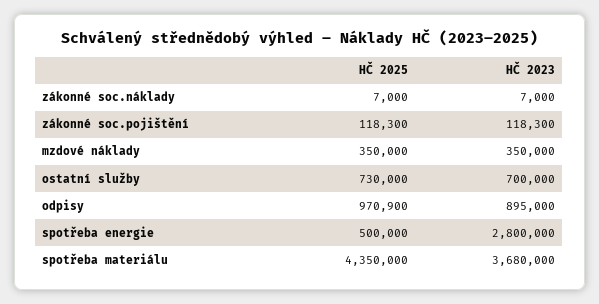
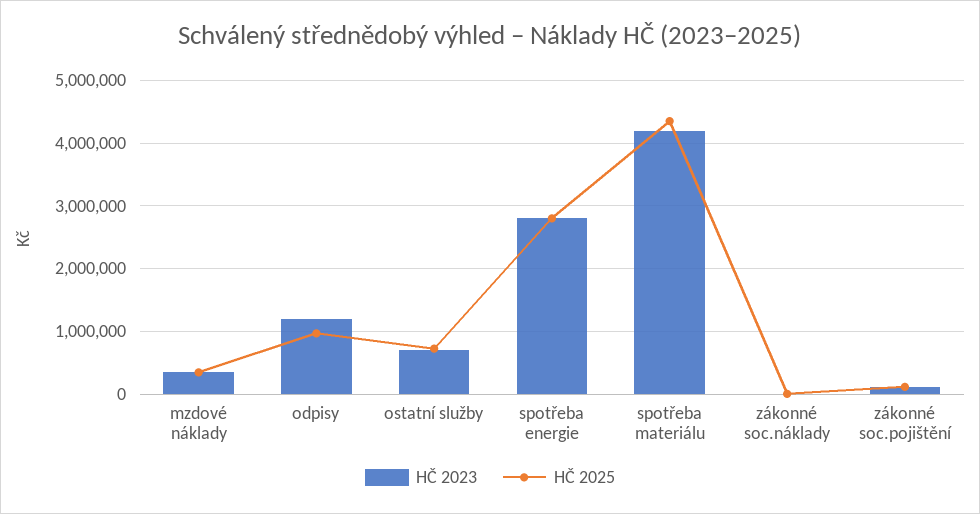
HČ 2023, odpisy: 895000 -> 1200000
HČ 2025, spotřeba energie: 500000 -> 2800000
HČ 2023, spotřeba materiálu: 3680000 -> 4200000

